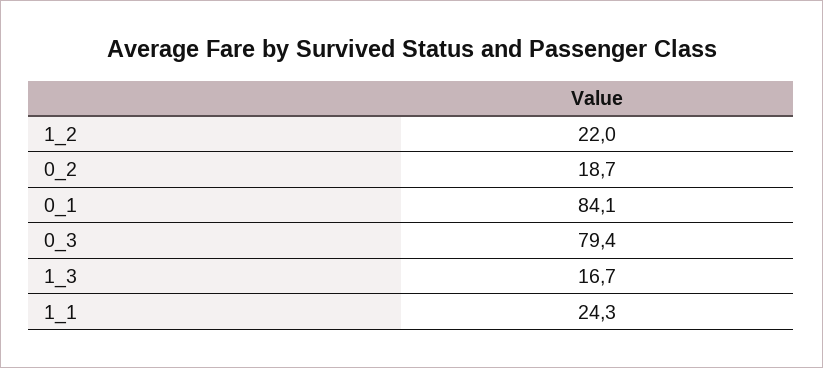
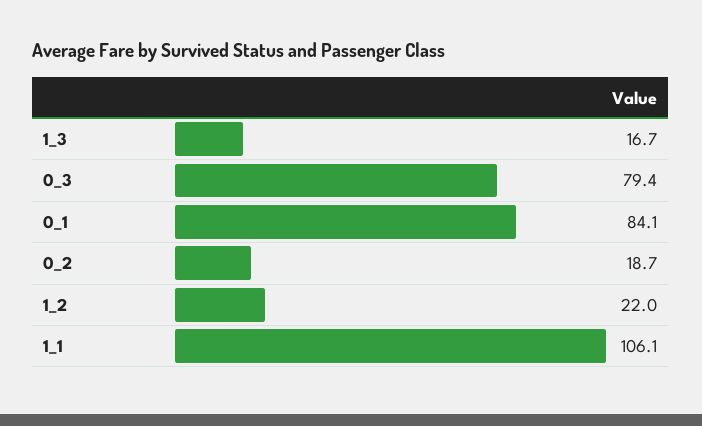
1_1: 24.3 -> 106.1

